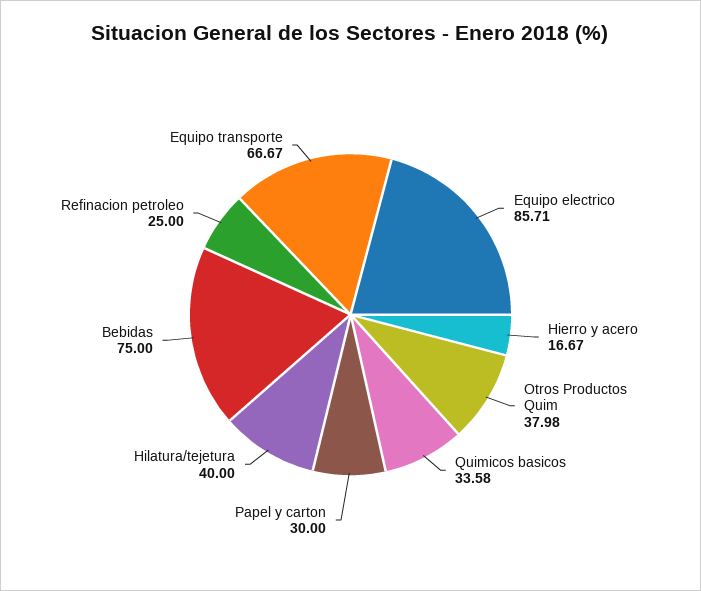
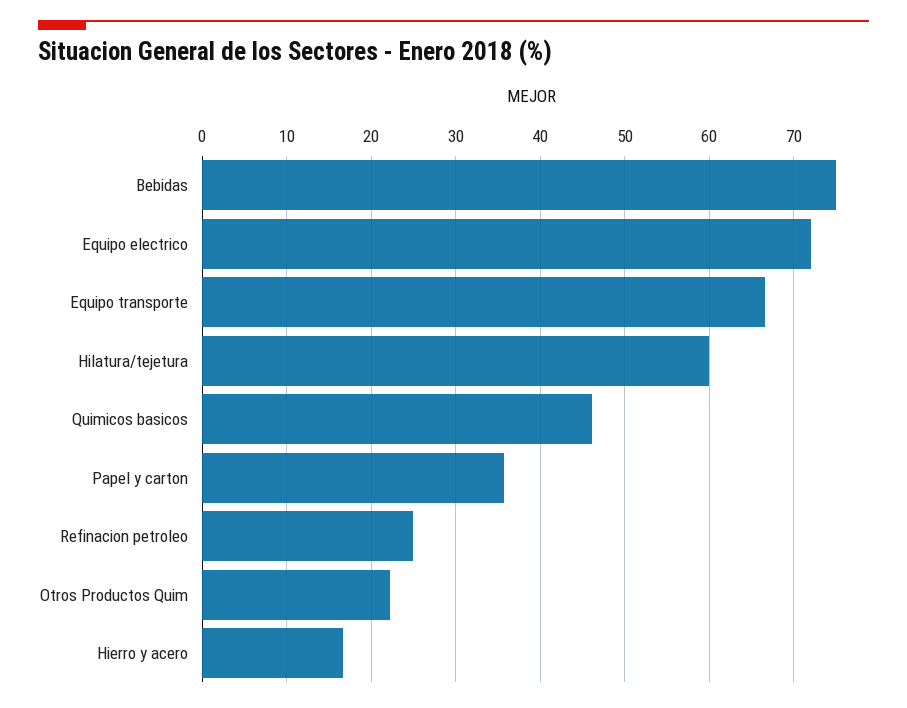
Equipo electrico: 85.71 -> 72
Otros Productos Quim: 37.98 -> 22
Quimicos basicos: 33.58 -> 46
Papel y carton: 30 -> 36
Hilatura/tejetura: 40 -> 60

